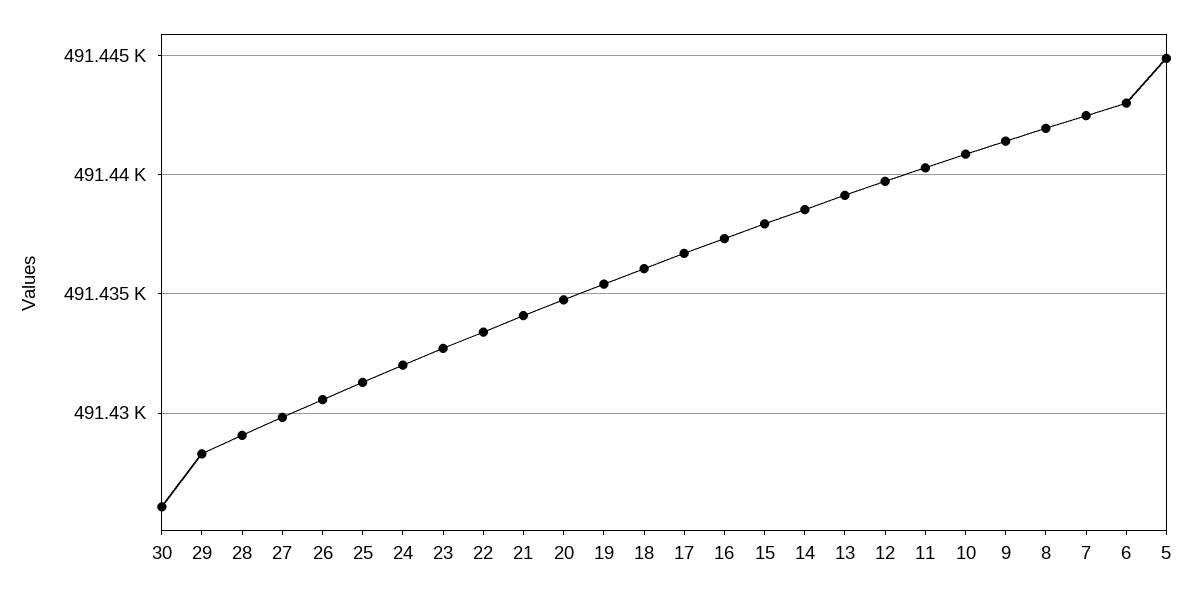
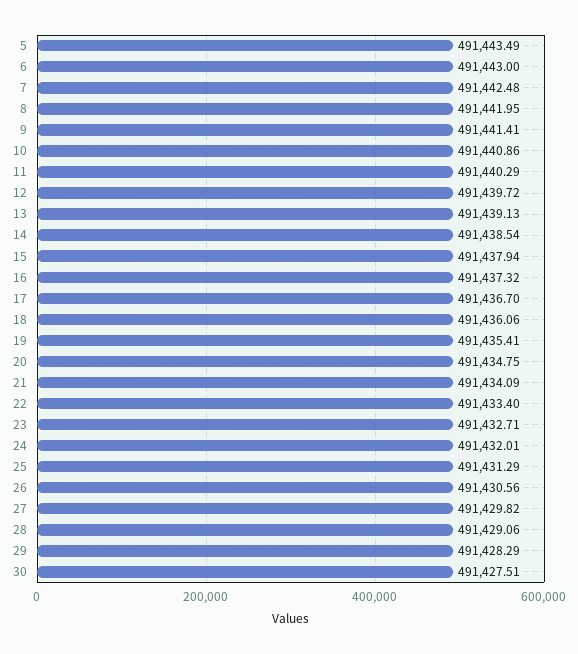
30: 491426 -> 491427.51
5: 491445 -> 491443.49

